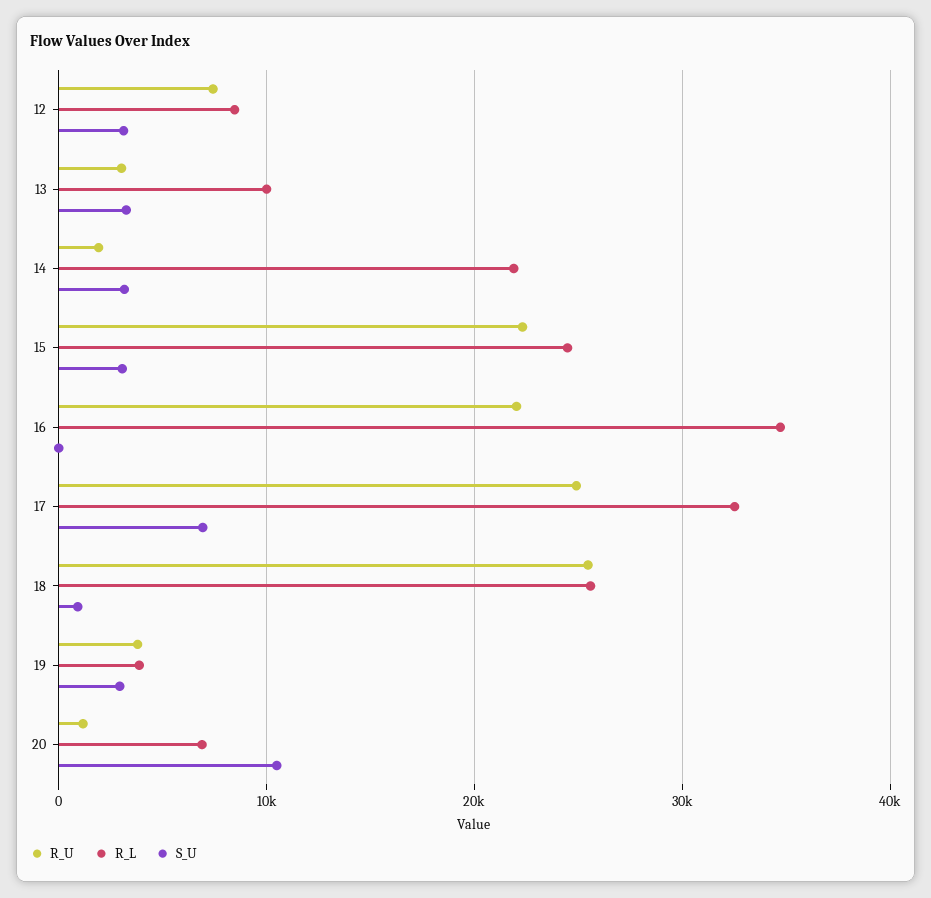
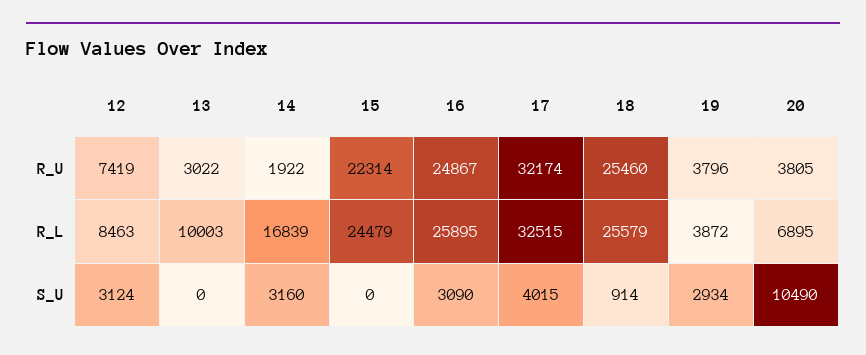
S_U, 13: 3000 -> 0
R_L, 14: 22000 -> 16839
S_U, 15: 3000 -> 0
R_U, 16: 22000 -> 24867
R_L, 16: 35000 -> 25895
S_U, 16: 0 -> 3090
R_U, 17: 25000 -> 32174
S_U, 17: 7000 -> 4015
R_U, 20: 1000 -> 3805

